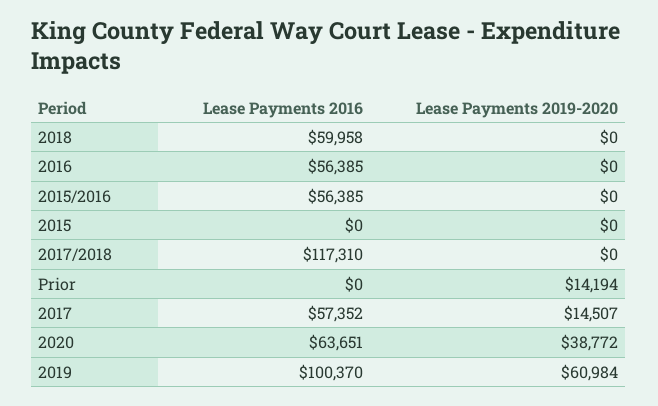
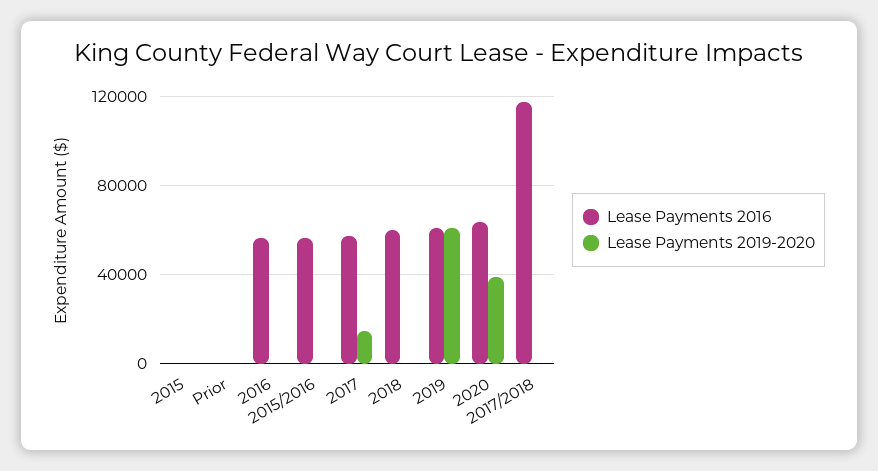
Lease Payments 2019-2020, Prior: 14194 -> 0
Lease Payments 2016, 2019: 100370 -> 60000

